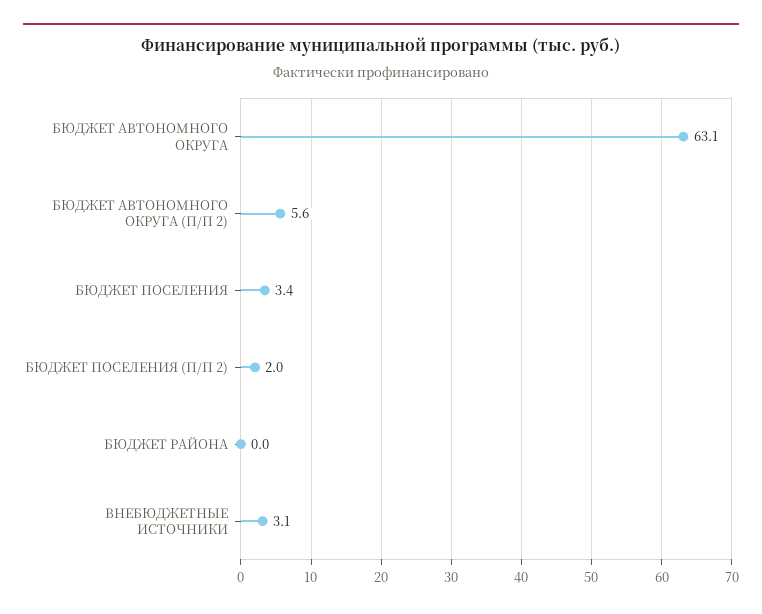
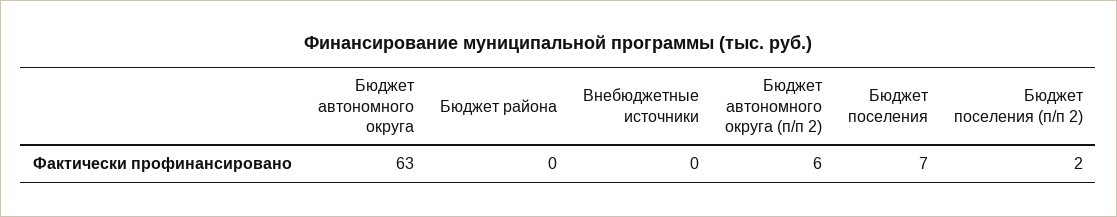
БЮДЖЕТ ПОСЕЛЕНИЯ: 3.4 -> 7
ВНЕБЮДЖЕТНЫЕ ИСТОЧНИКИ: 3.1 -> 0

